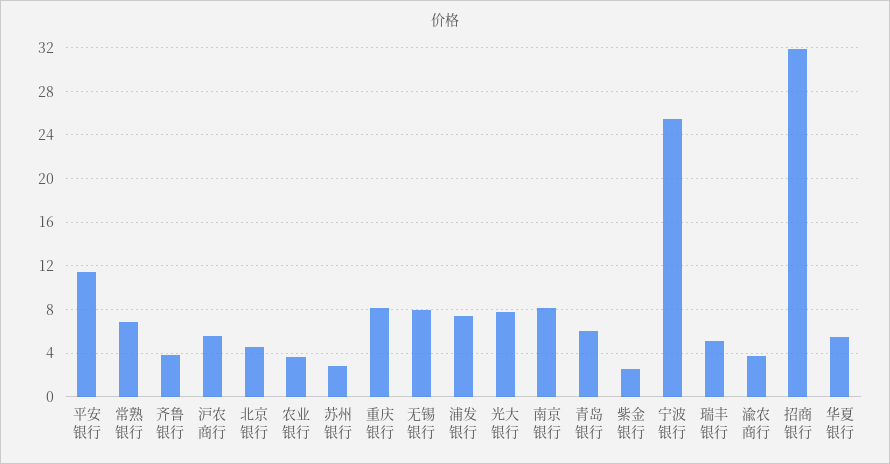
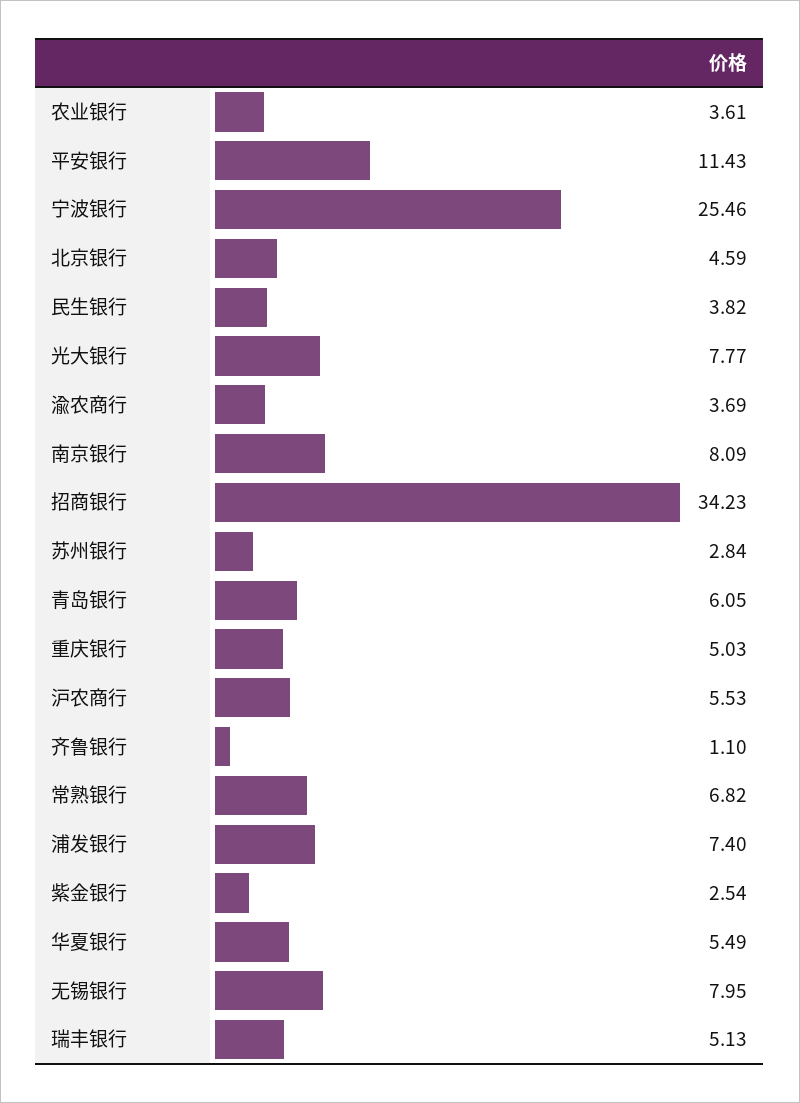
齐鲁银行: 4 -> 1.1
重庆银行: 8 -> 5.03
招商银行: 32 -> 34.23
民生银行: none -> 3.82

